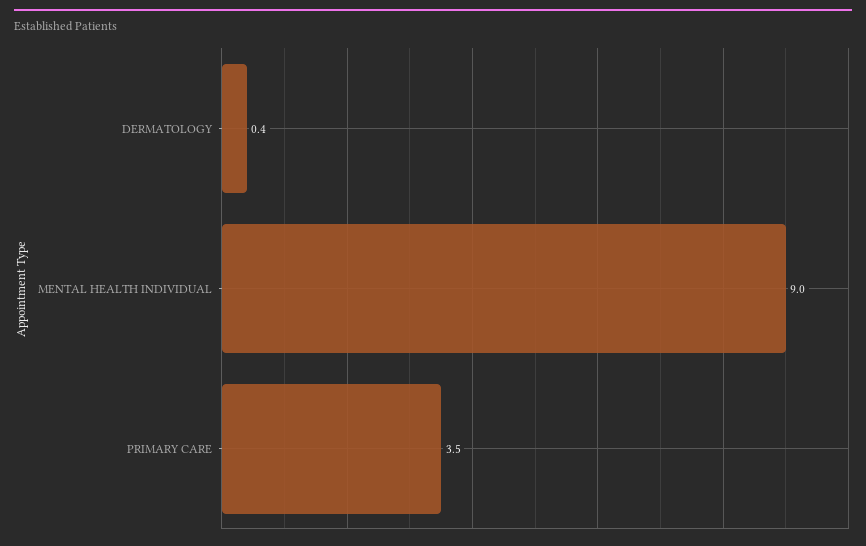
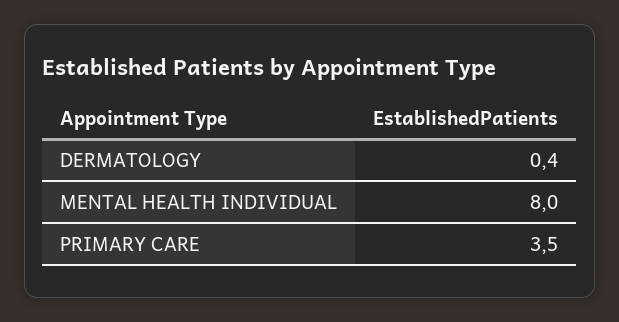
MENTAL HEALTH INDIVIDUAL: 9 -> 8

